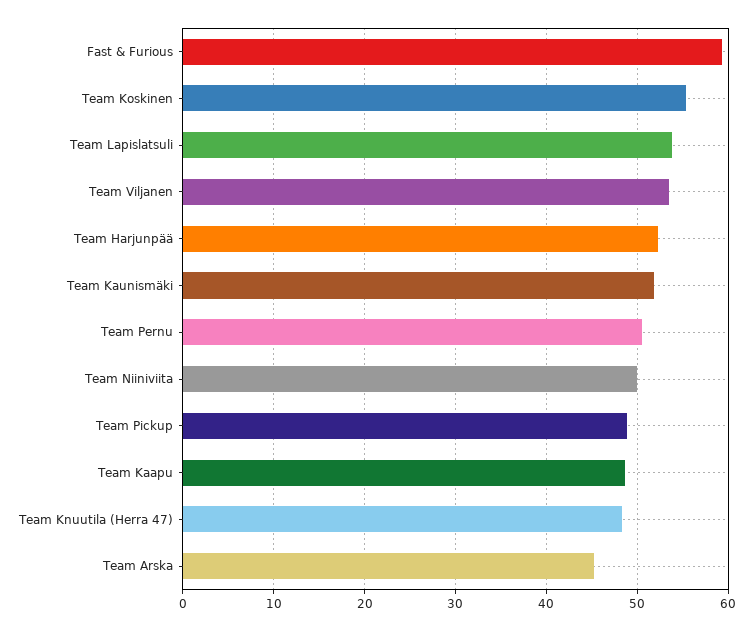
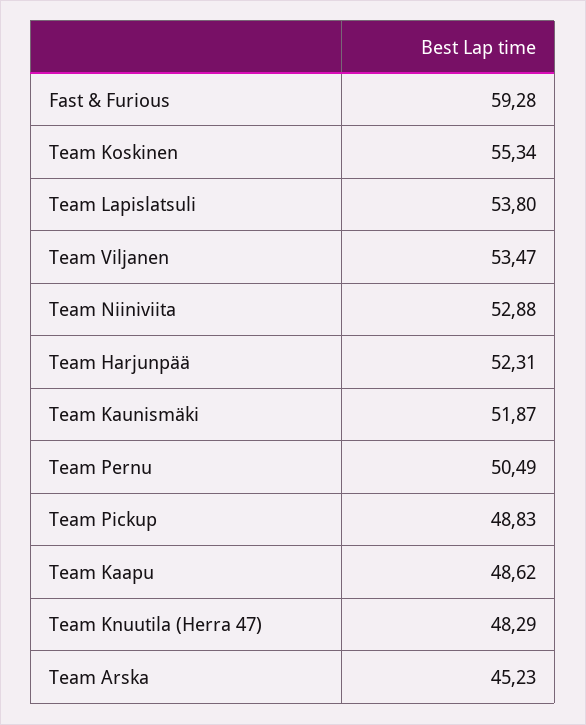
Team Niiniviita: 50 -> 52.88

